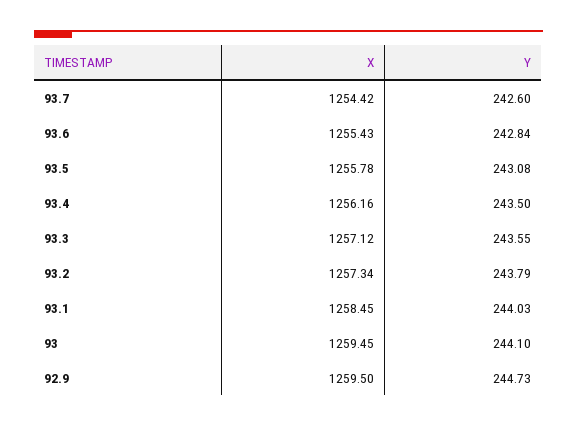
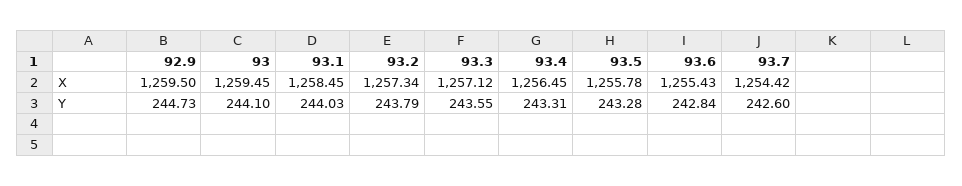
Y, 93.5: 243.08 -> 243.28
X, 93.4: 1256.16 -> 1256.45
Y, 93.4: 243.5 -> 243.31

